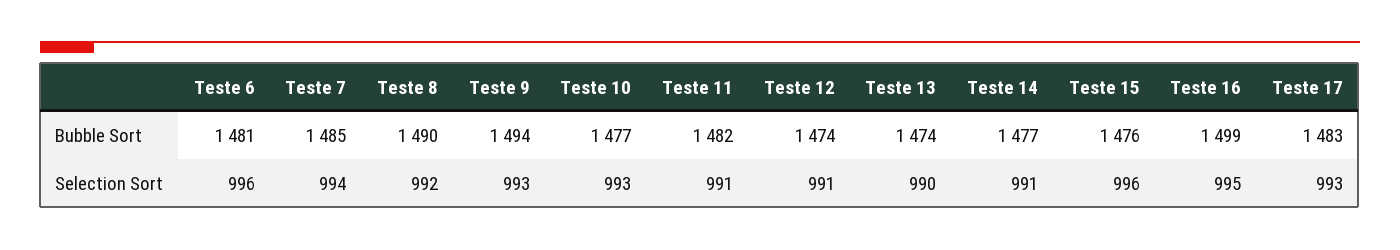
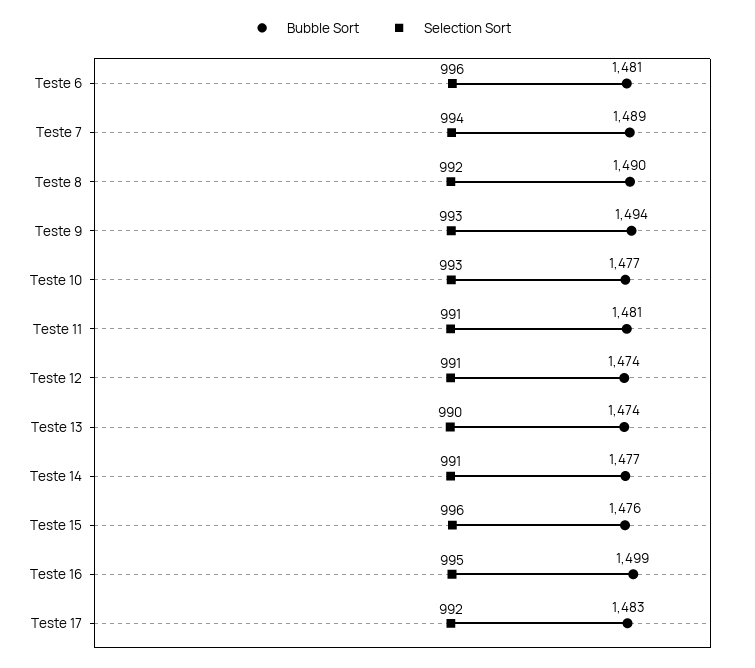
Bubble Sort, Teste 7: 1485 -> 1489
Bubble Sort, Teste 11: 1482 -> 1481
Selection Sort, Teste 17: 993 -> 992

